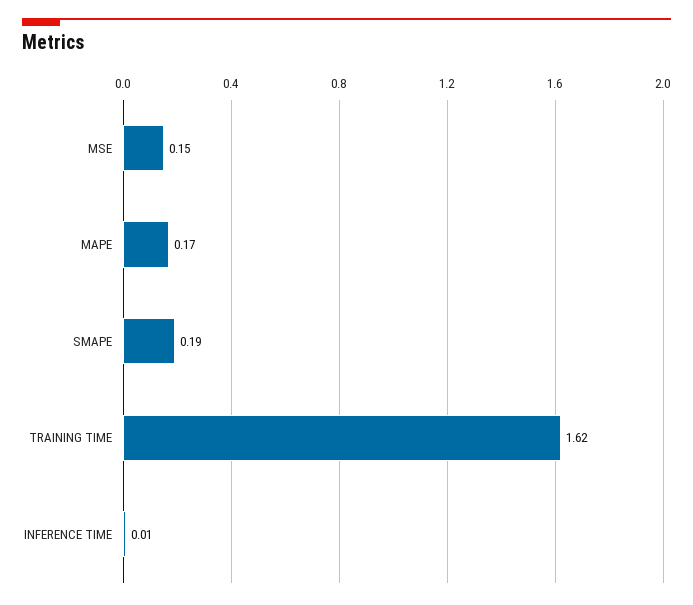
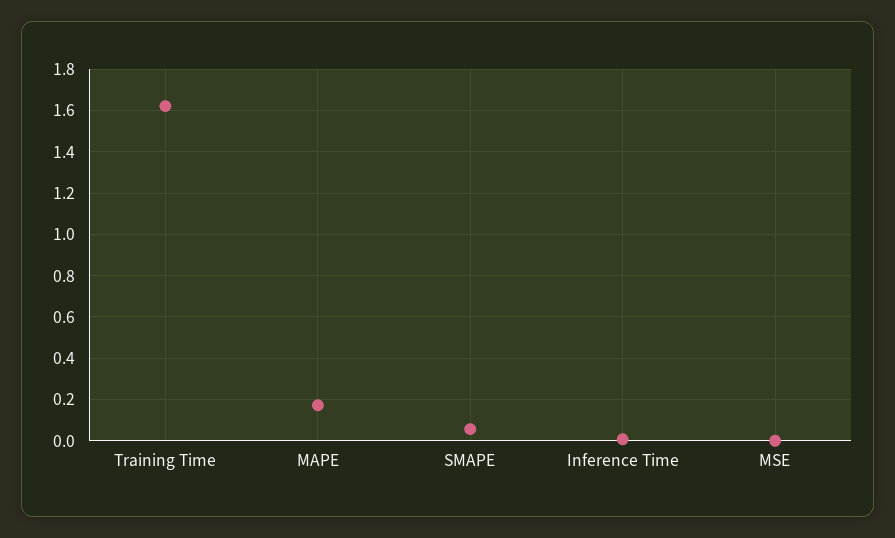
MSE: 0.15 -> 0
SMAPE: 0.19 -> 0.05

